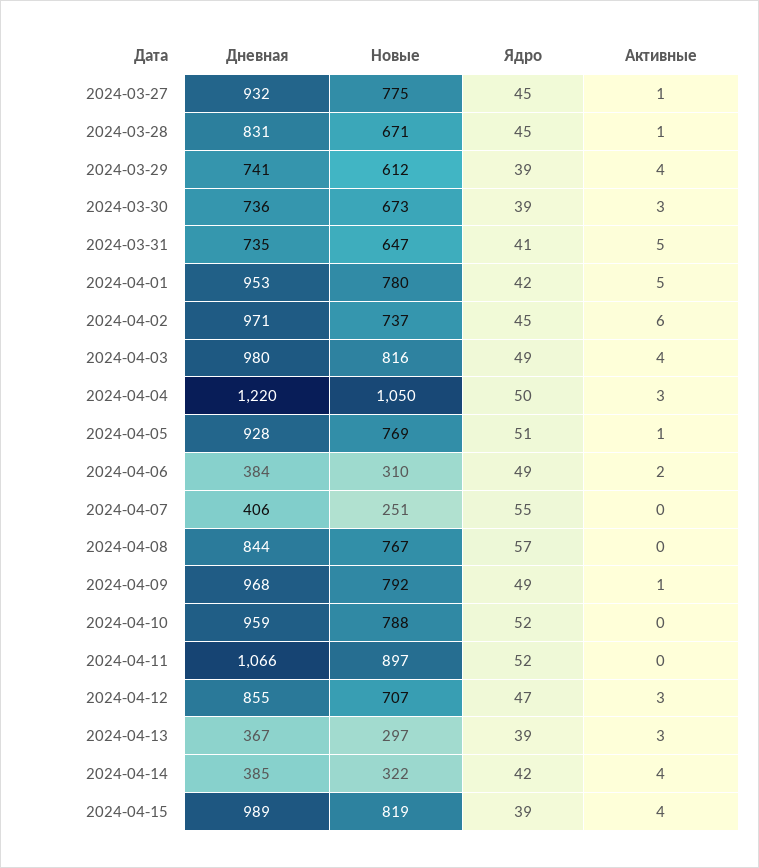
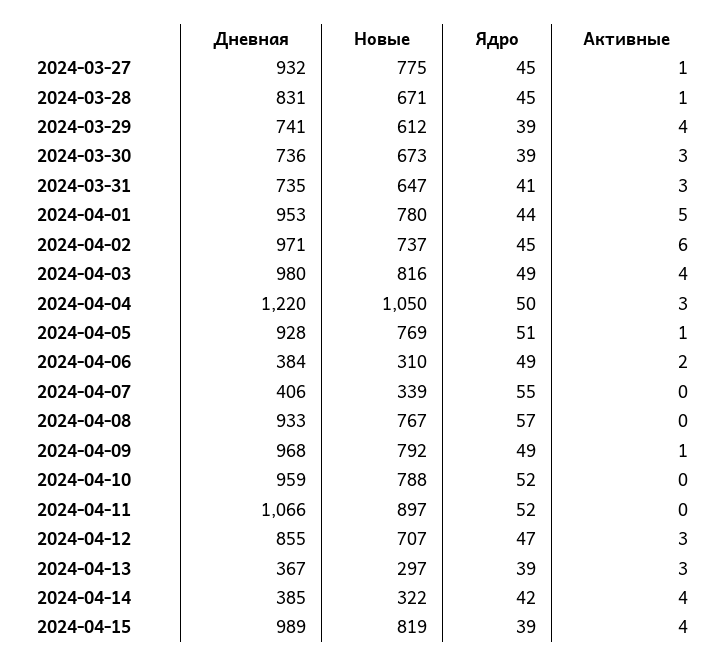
Активные, 2024-03-31: 5 -> 3
Ядро, 2024-04-01: 42 -> 44
Новые, 2024-04-07: 251 -> 339
Дневная, 2024-04-08: 844 -> 933

